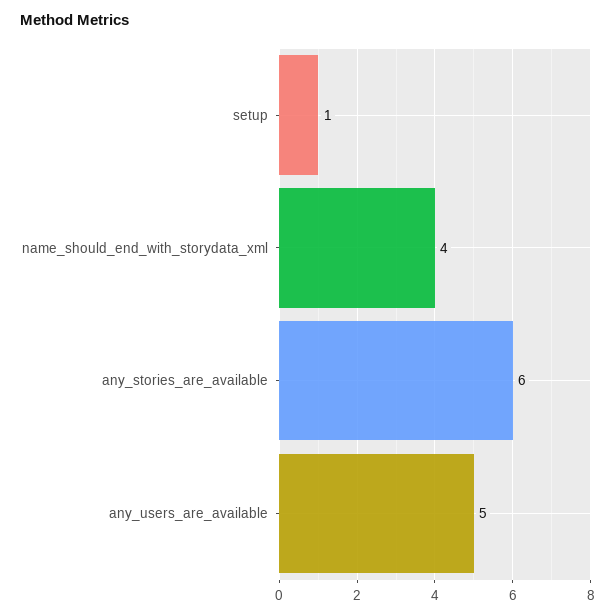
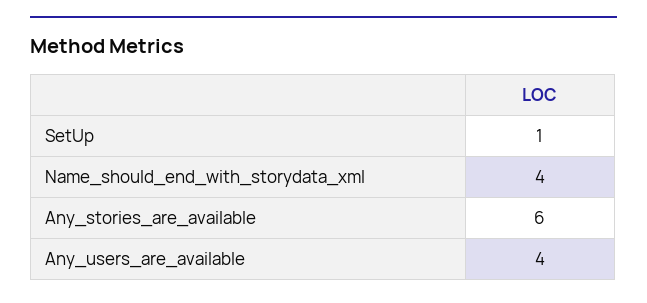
any_users_are_available: 5 -> 4

